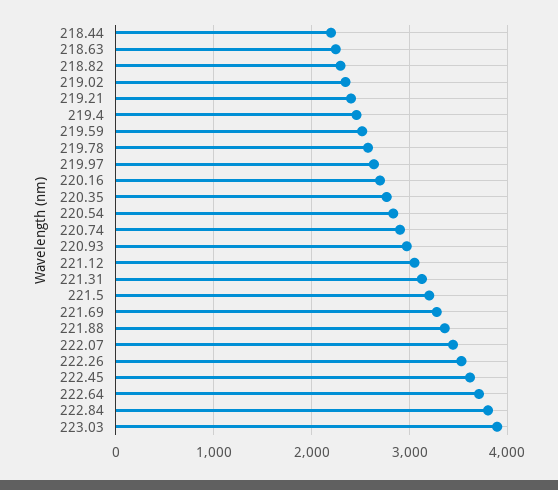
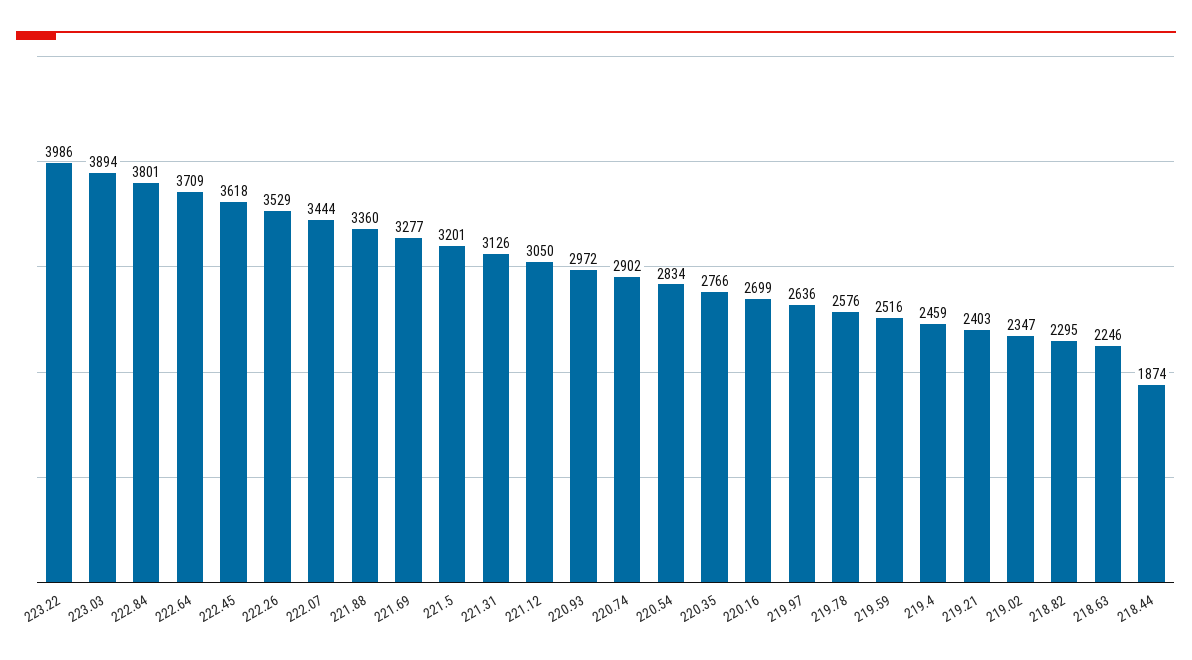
218.44: 2200 -> 1874
223.22: none -> 3986

